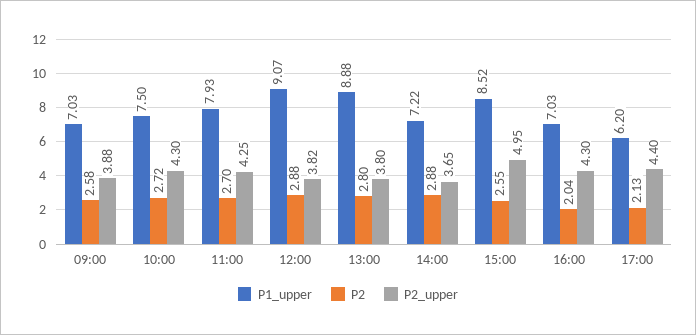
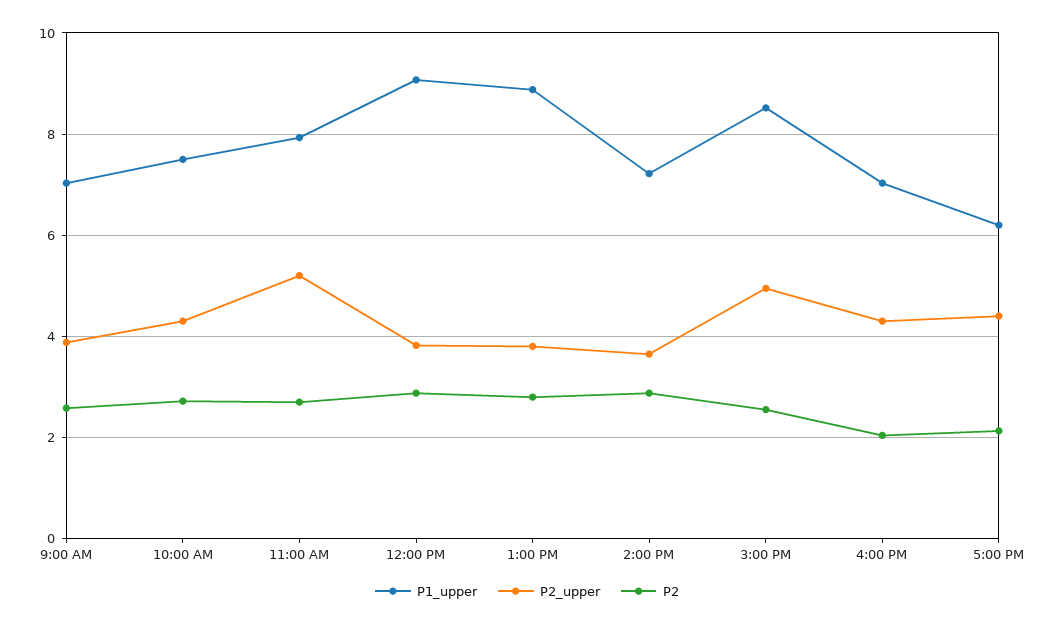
P2_upper, 11:00: 4.25 -> 5.2

